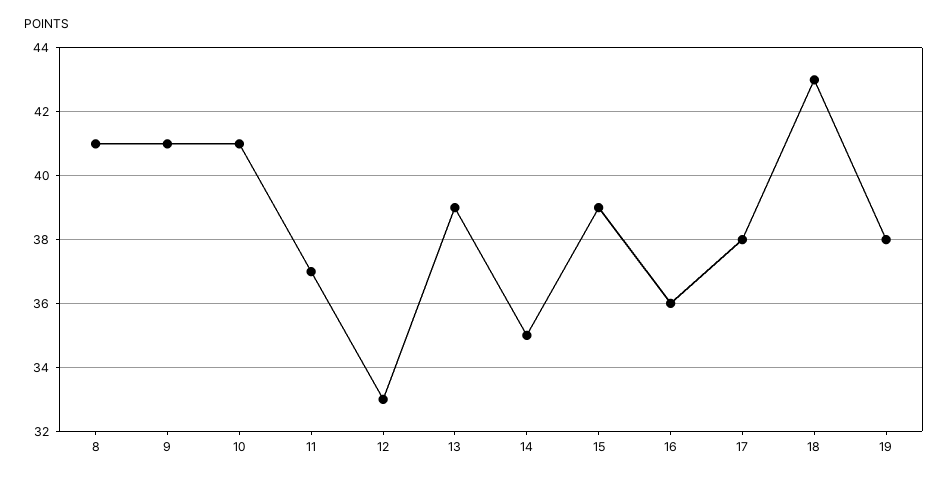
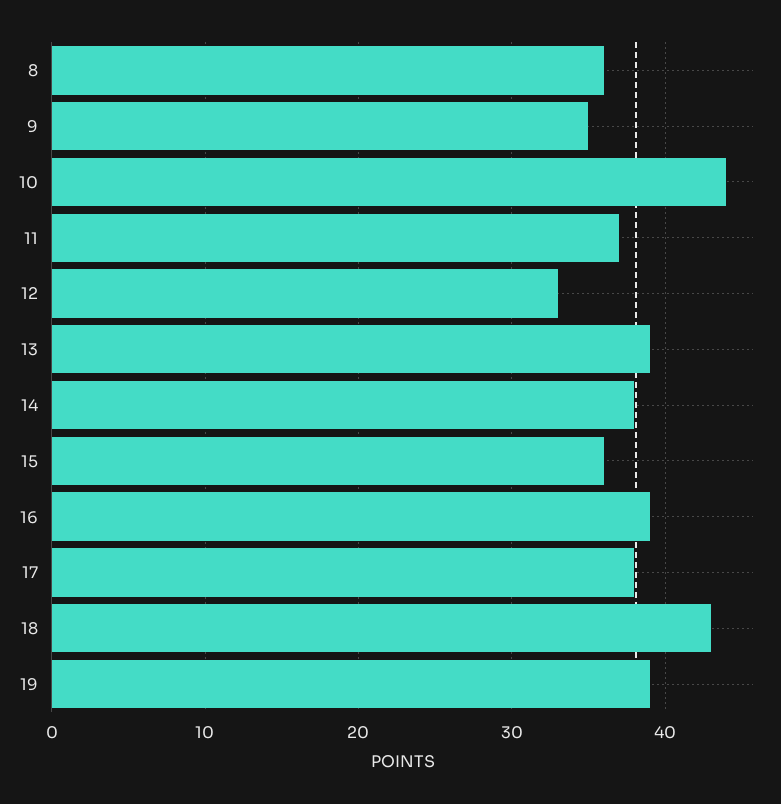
8: 41 -> 36
9: 41 -> 35
10: 41 -> 44
14: 35 -> 38
15: 39 -> 36
16: 36 -> 39
19: 38 -> 39

